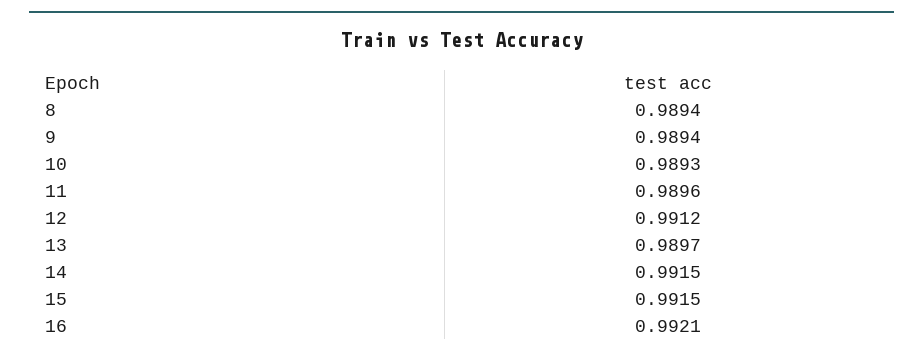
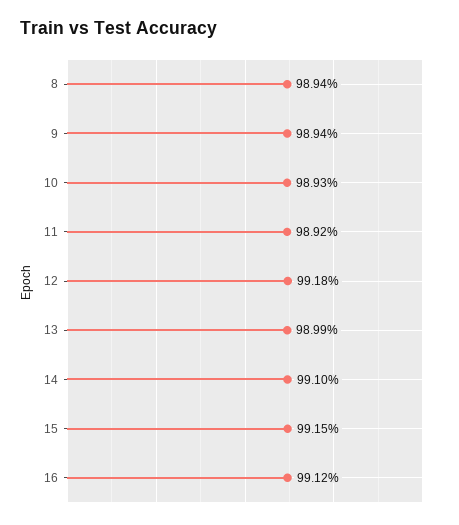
11: 0.9896 -> 0.9892
12: 0.9912 -> 0.9918
13: 0.9897 -> 0.9899
14: 0.9915 -> 0.991
16: 0.9921 -> 0.9912

